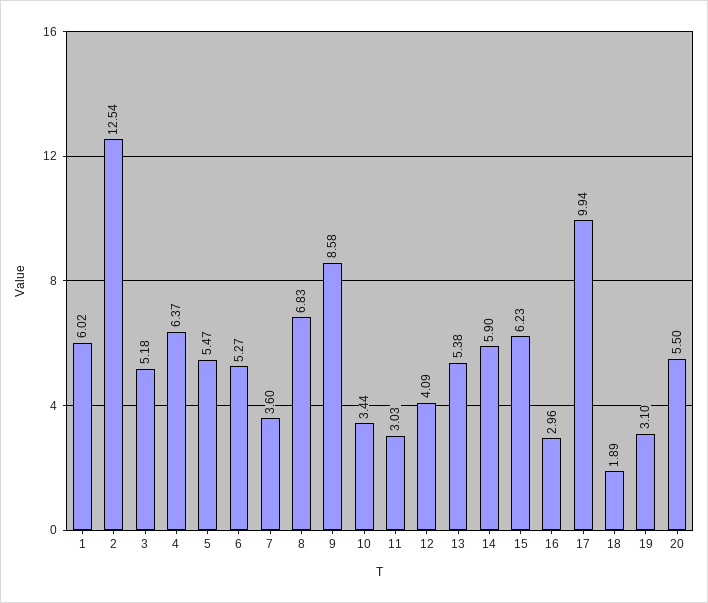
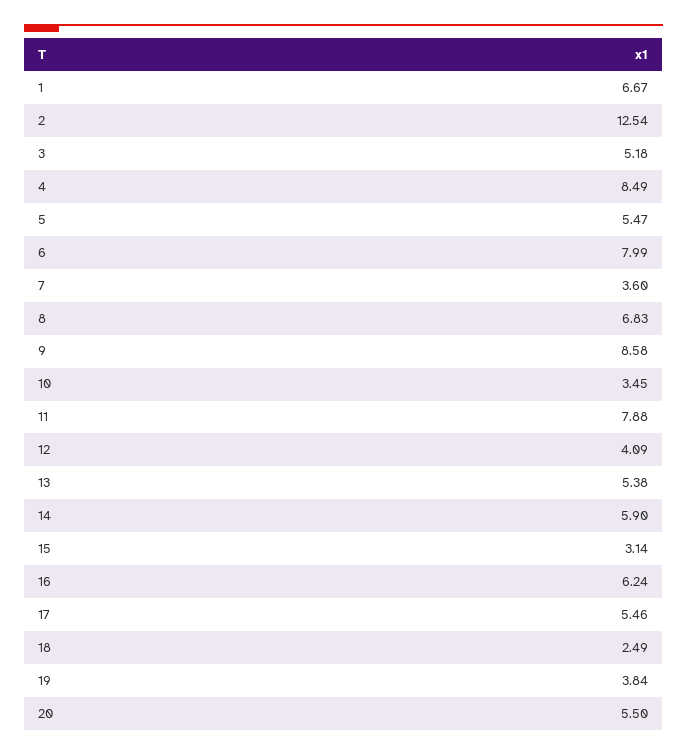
1: 6.02 -> 6.67
4: 6.37 -> 8.49
6: 5.27 -> 7.99
10: 3.44 -> 3.45
11: 3.03 -> 7.88
15: 6.23 -> 3.14
16: 2.96 -> 6.24
17: 9.94 -> 5.46
18: 1.89 -> 2.49
19: 3.1 -> 3.84

